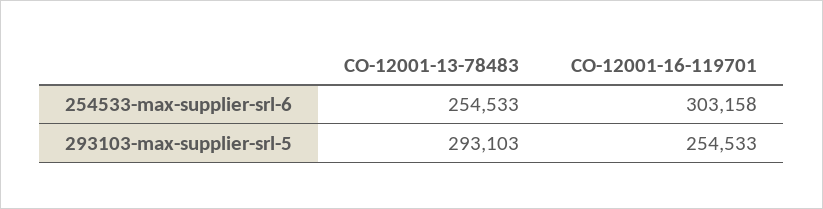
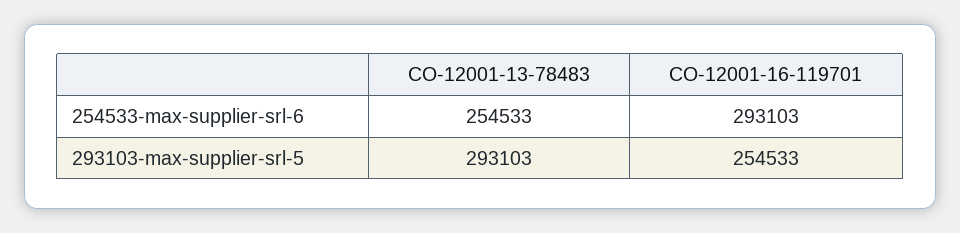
CO-12001-16-119701, 254533-max-supplier-srl-6: 303158 -> 293103

